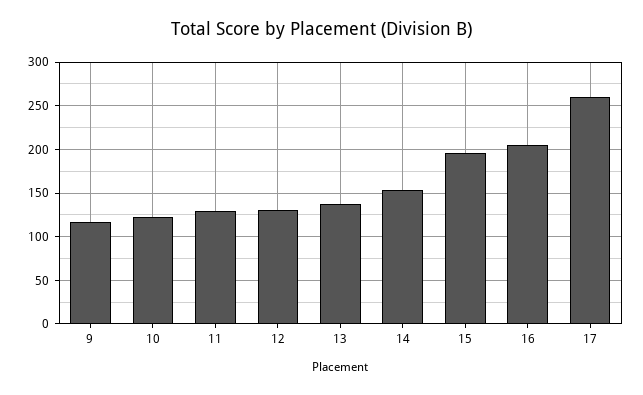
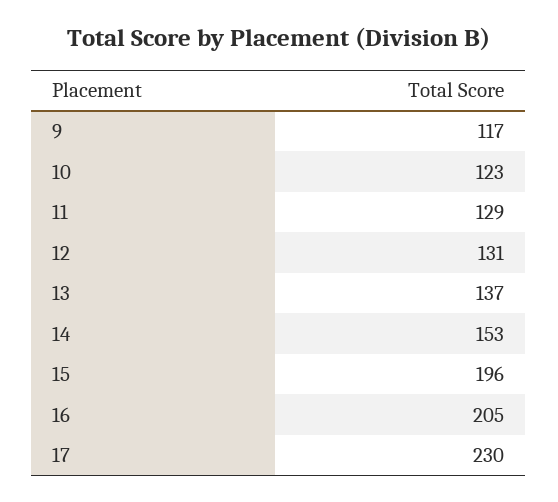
17: 260 -> 230

